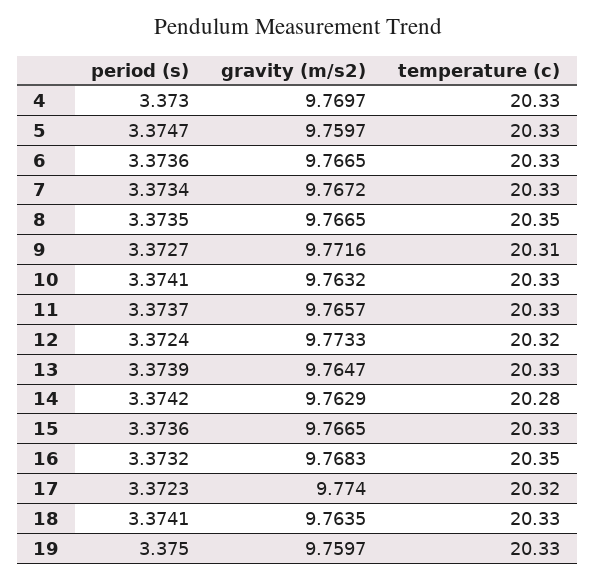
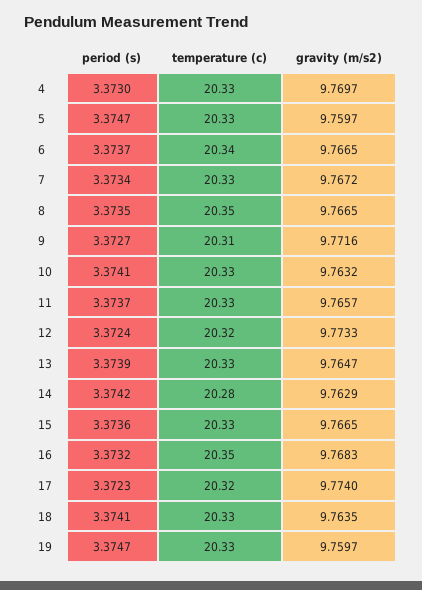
period (s), 6: 3.3736 -> 3.3737
temperature (c), 6: 20.33 -> 20.34
period (s), 19: 3.375 -> 3.3747

